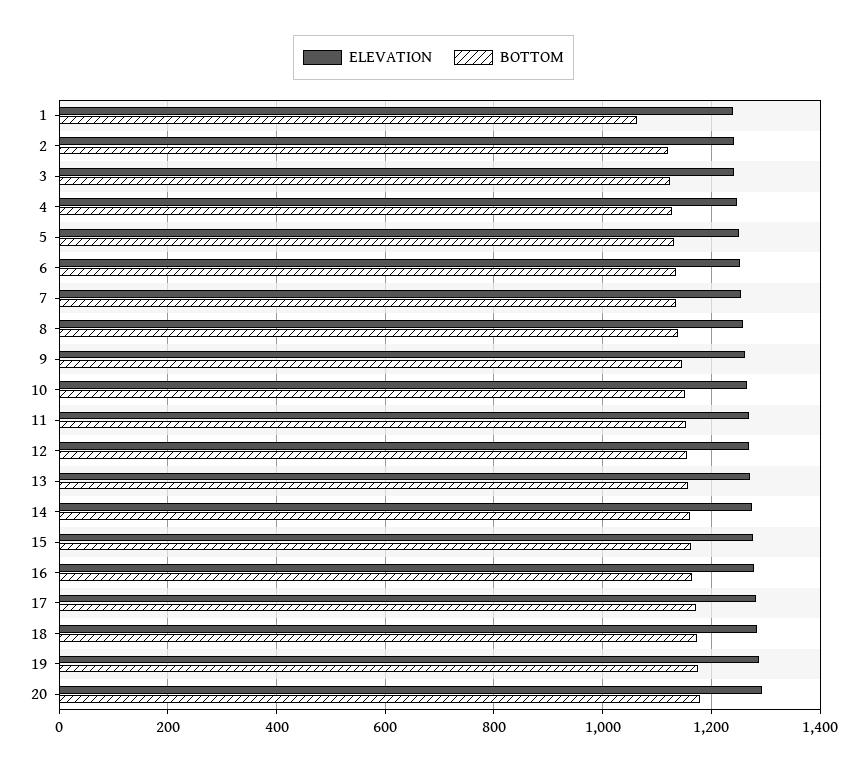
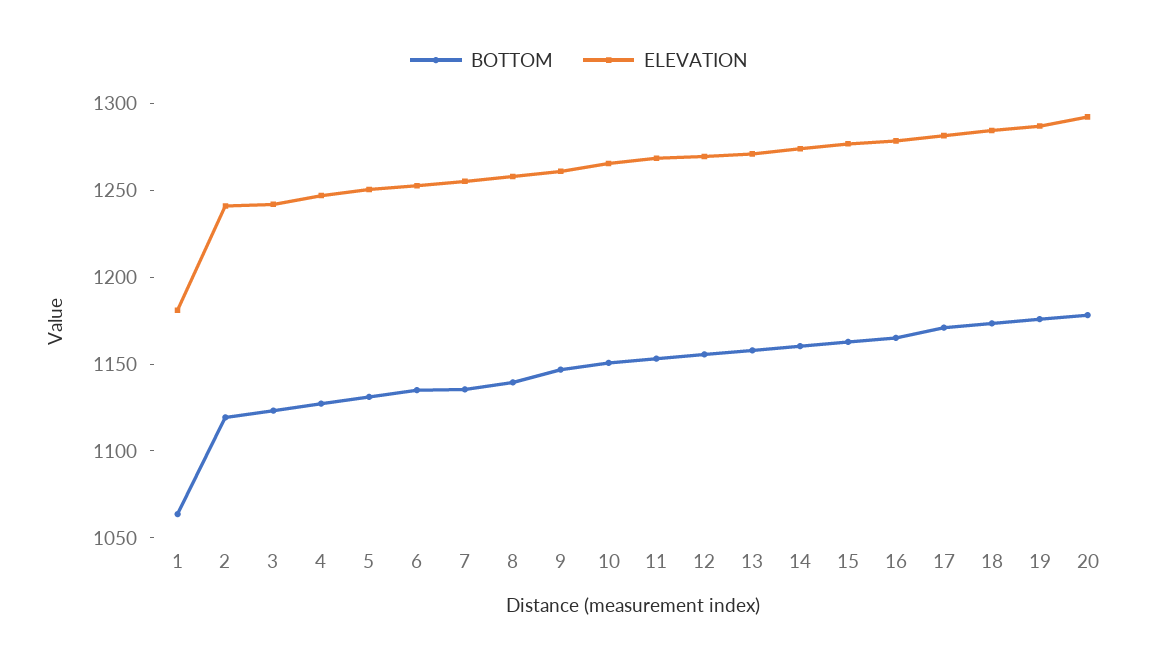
ELEVATION, 1: 1240 -> 1180

